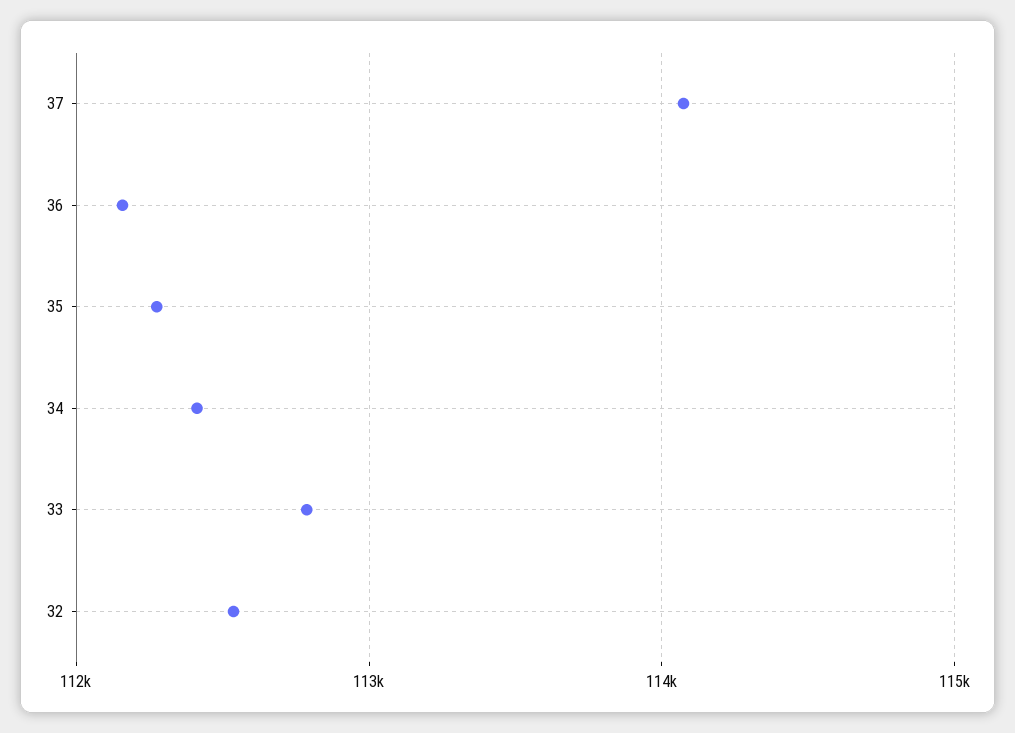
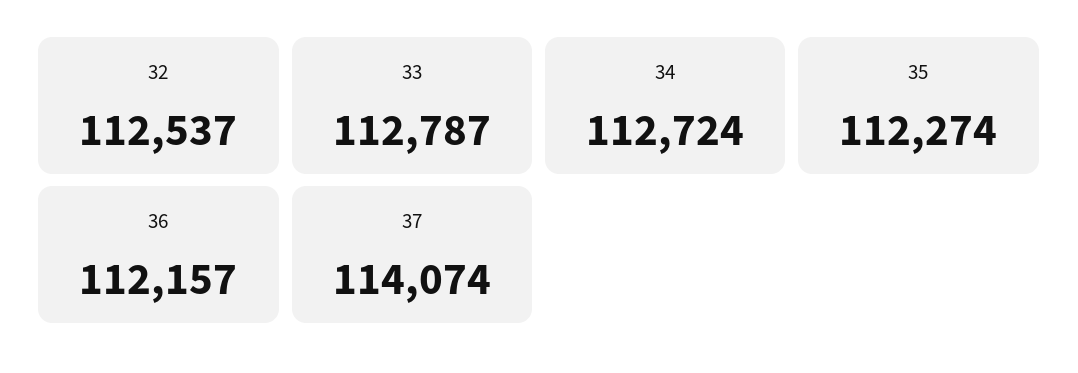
34: 112400 -> 112724

